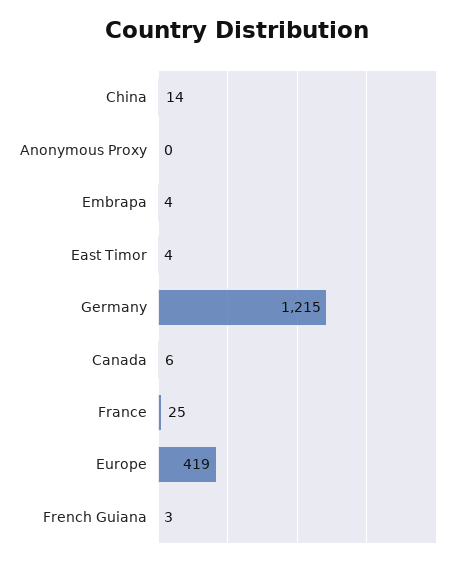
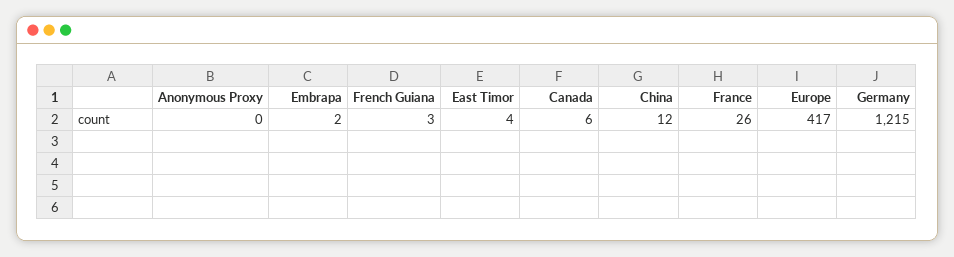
China: 14 -> 12
Embrapa: 4 -> 2
France: 25 -> 26
Europe: 419 -> 417

